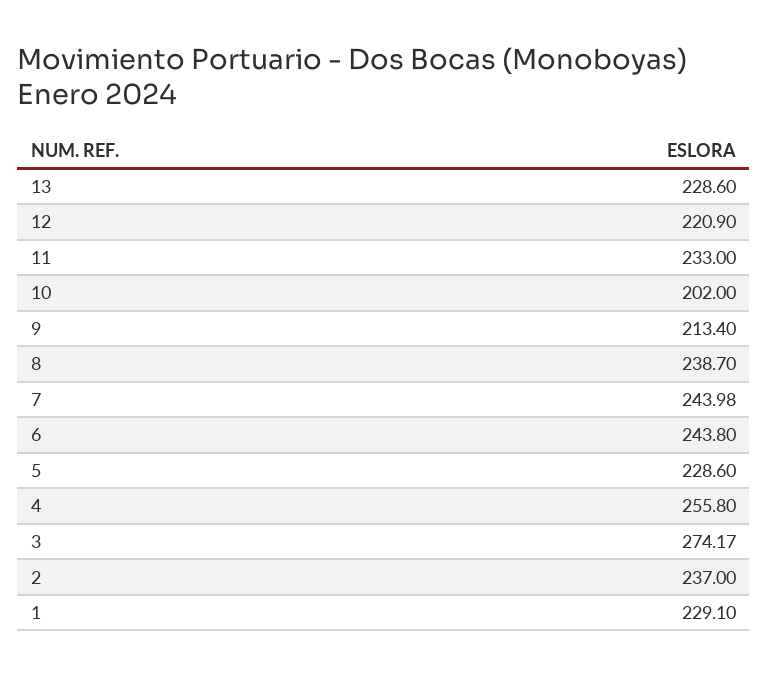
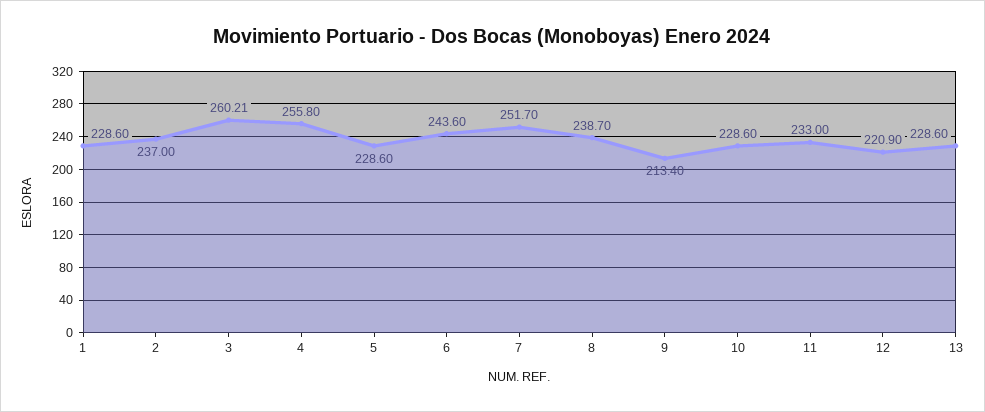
10: 202 -> 228.6
7: 243.98 -> 251.7
6: 243.8 -> 243.6
3: 274.17 -> 260.21
1: 229.1 -> 228.6

